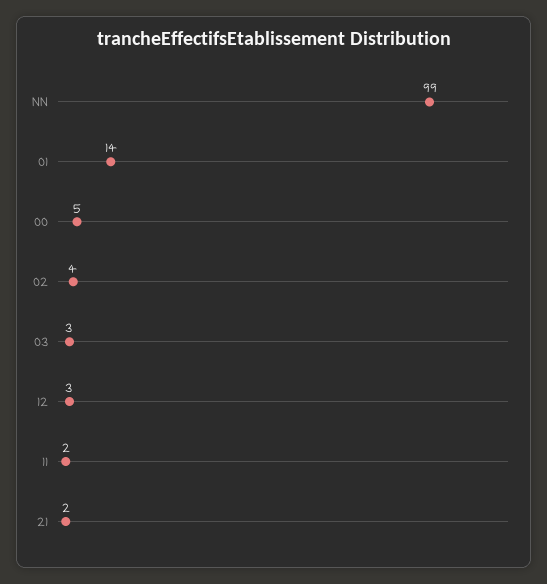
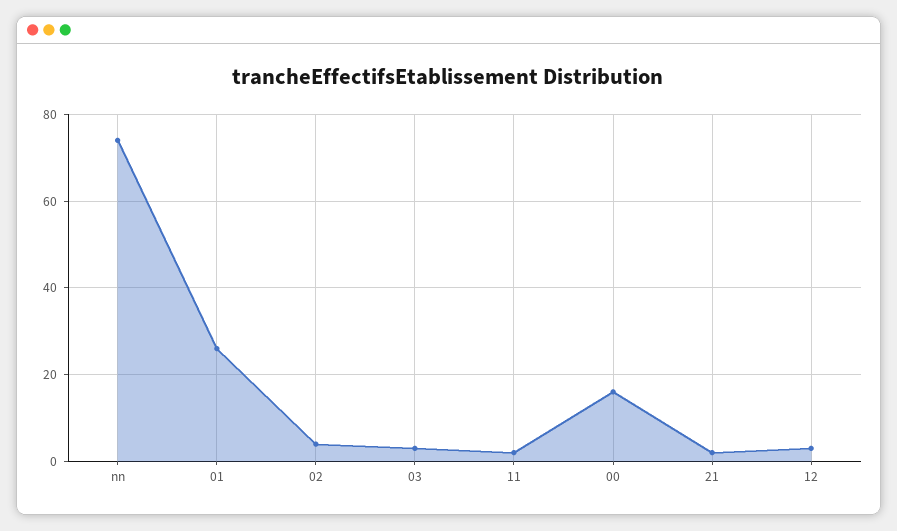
NN: 99 -> 75
01: 14 -> 25
00: 5 -> 15

